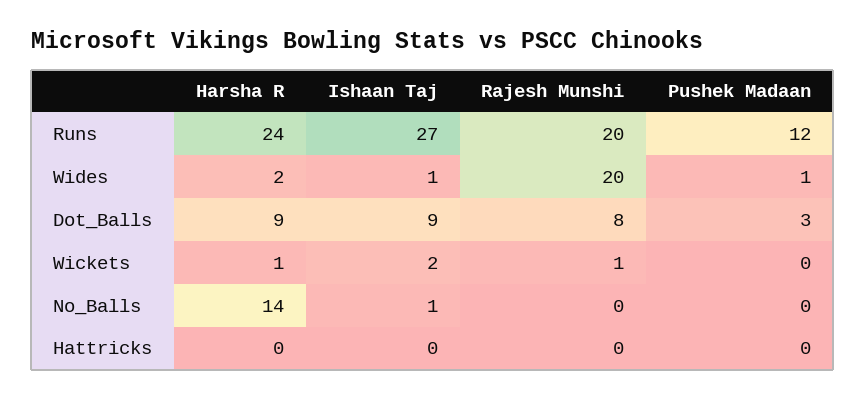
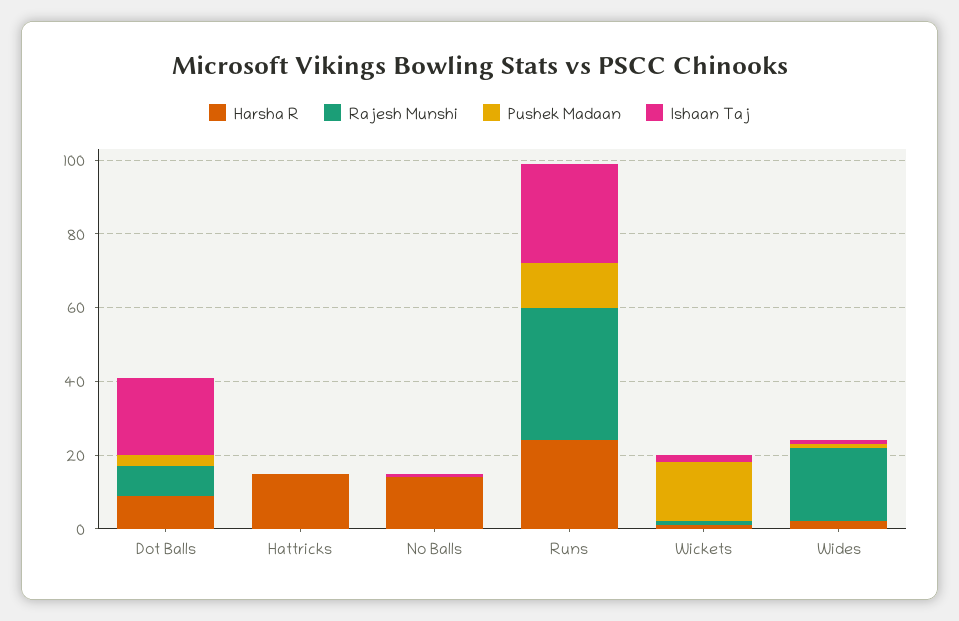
Rajesh Munshi, Runs: 20 -> 35
Ishaan Taj, Dot_Balls: 9 -> 20
Pushek Madaan, Wickets: 0 -> 15
Harsha R, Hattricks: 0 -> 15

